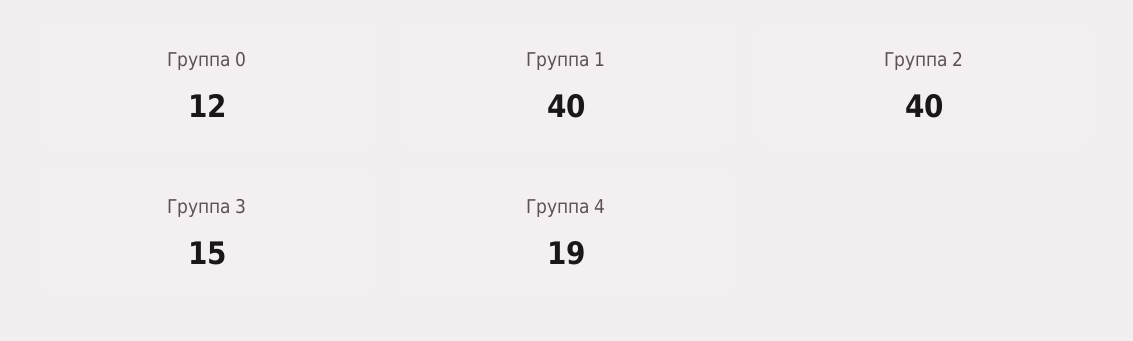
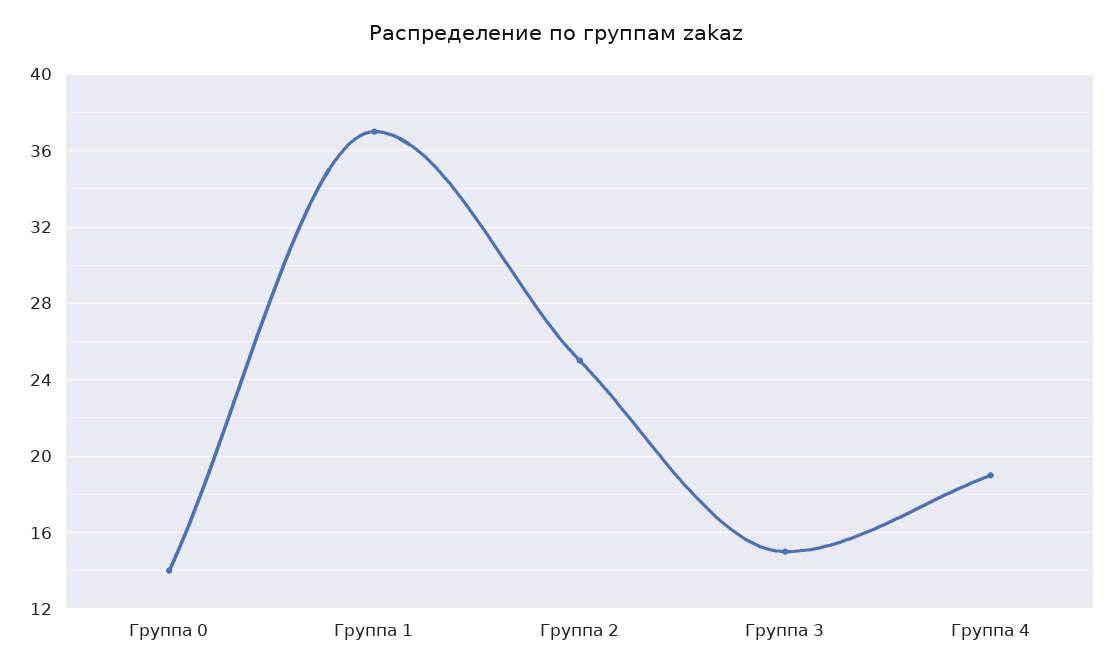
Группа 0: 12 -> 14
Группа 1: 40 -> 37
Группа 2: 40 -> 25

